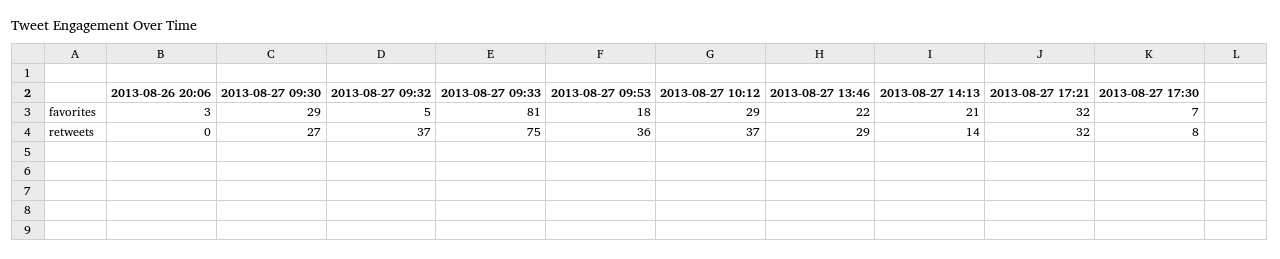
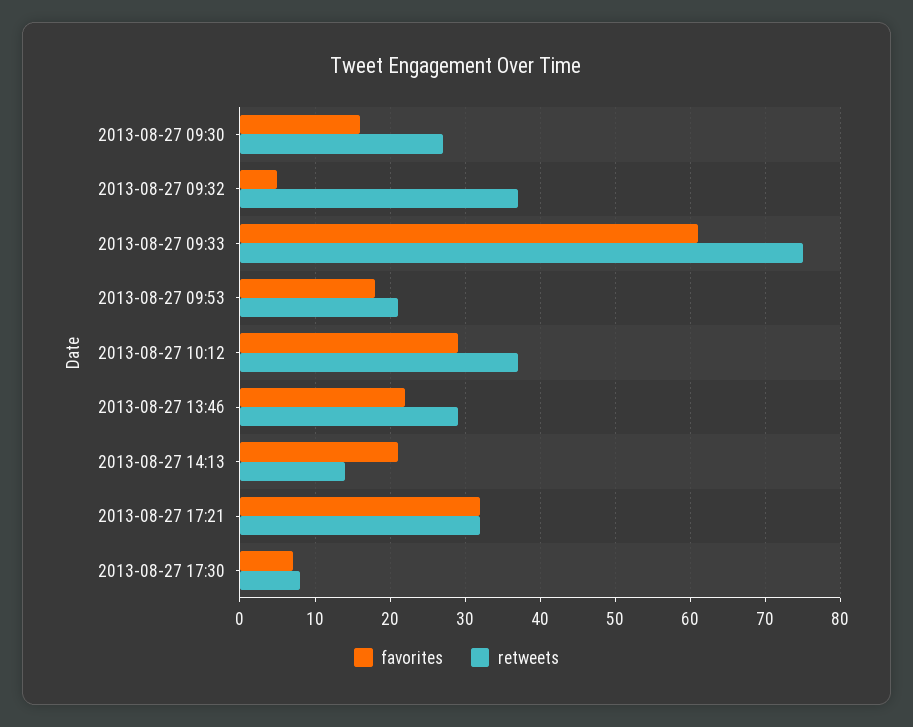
favorites, 2013-08-26 20:06: 3 -> none
favorites, 2013-08-27 09:30: 29 -> 16
favorites, 2013-08-27 09:33: 81 -> 61
retweets, 2013-08-26 20:06: 0 -> none
retweets, 2013-08-27 09:53: 36 -> 21

